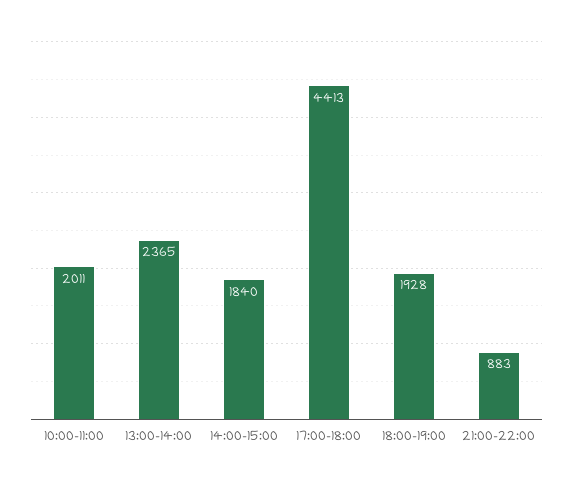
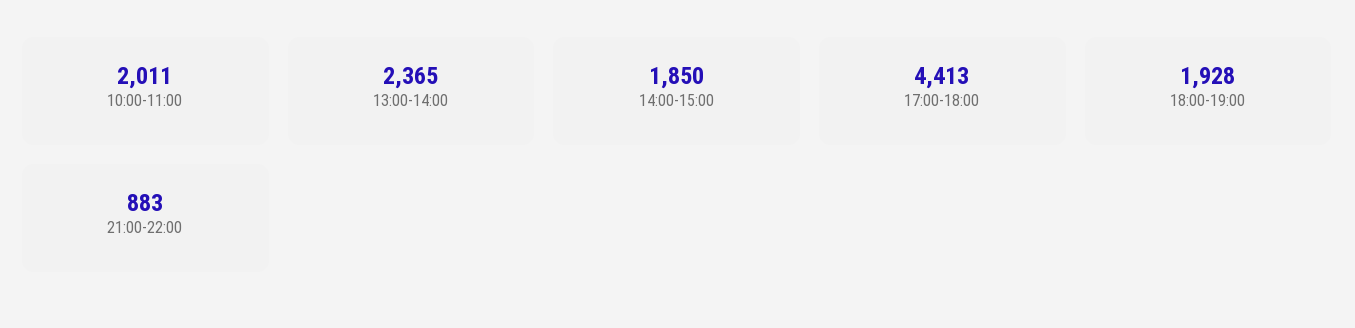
14:00-15:00: 1840 -> 1850

